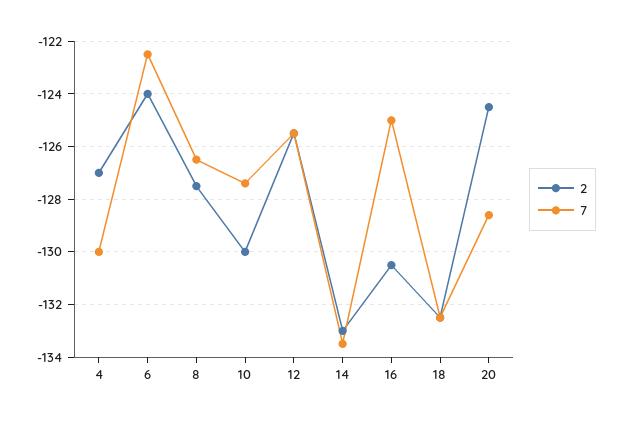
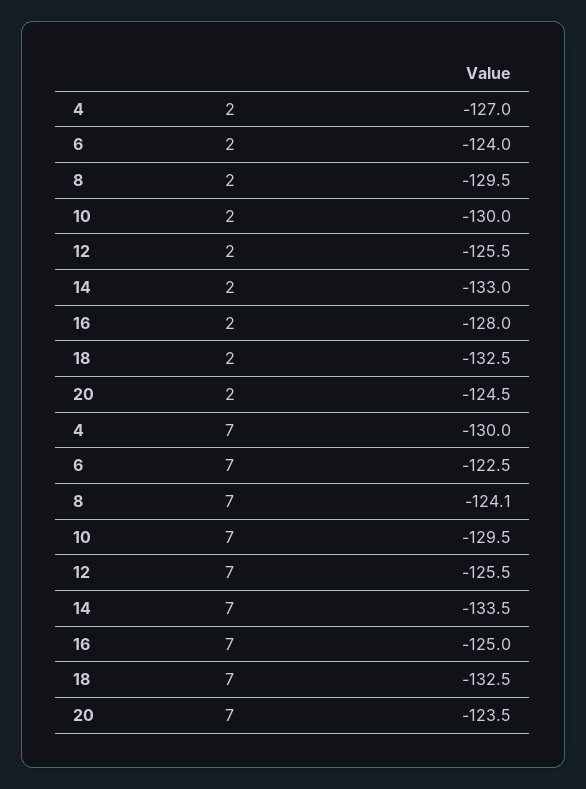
2, 8: -127.5 -> -129.5
7, 8: -126.5 -> -124.1
7, 10: -127.5 -> -129.5
2, 16: -130.5 -> -128
7, 20: -128.5 -> -123.5

